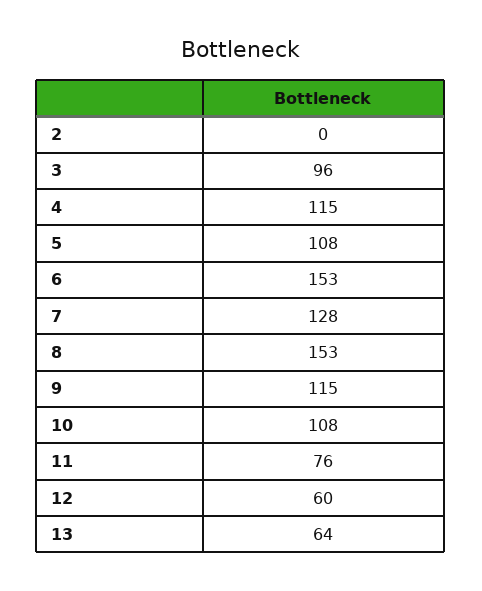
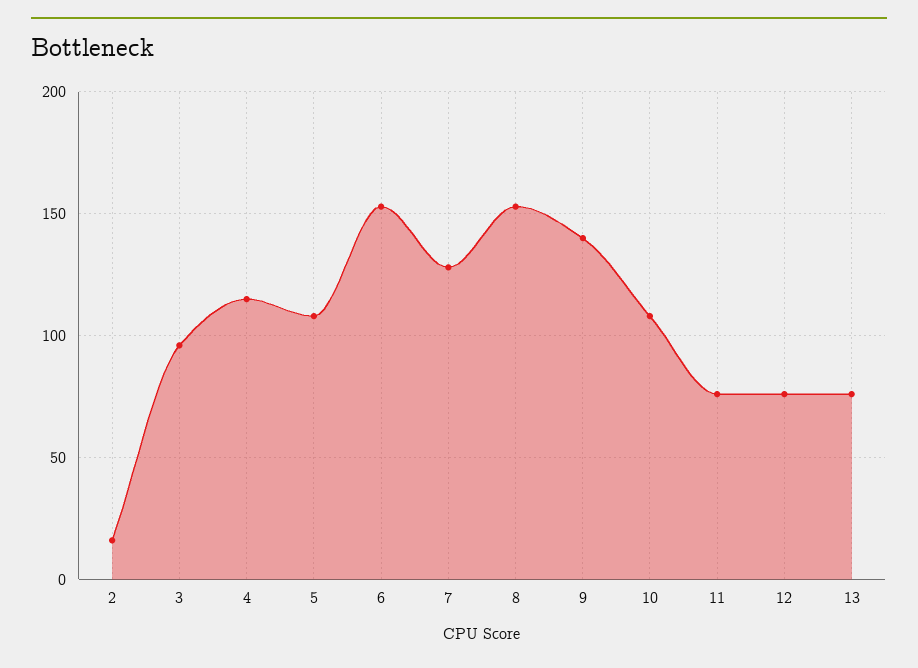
2: 0 -> 15
9: 115 -> 140
12: 60 -> 75
13: 64 -> 75

